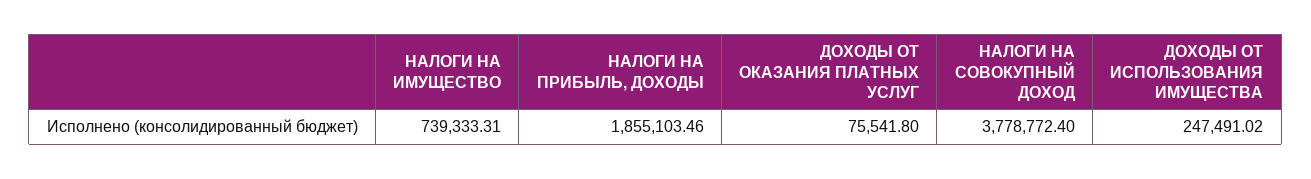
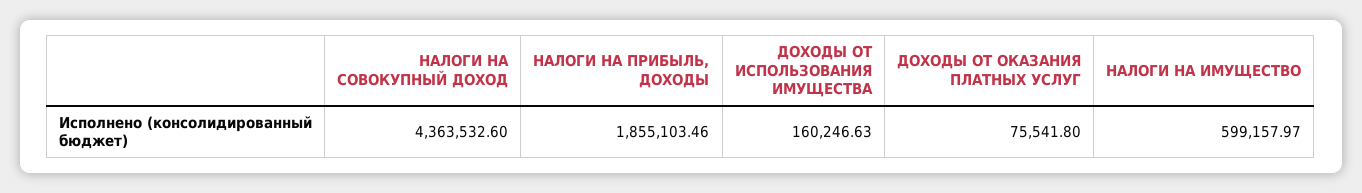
НАЛОГИ НА ИМУЩЕСТВО: 739333.31 -> 599157.97
НАЛОГИ НА СОВОКУПНЫЙ ДОХОД: 3778772.4 -> 4363532.6
ДОХОДЫ ОТ ИСПОЛЬЗОВАНИЯ ИМУЩЕСТВА: 247491.02 -> 160246.63

